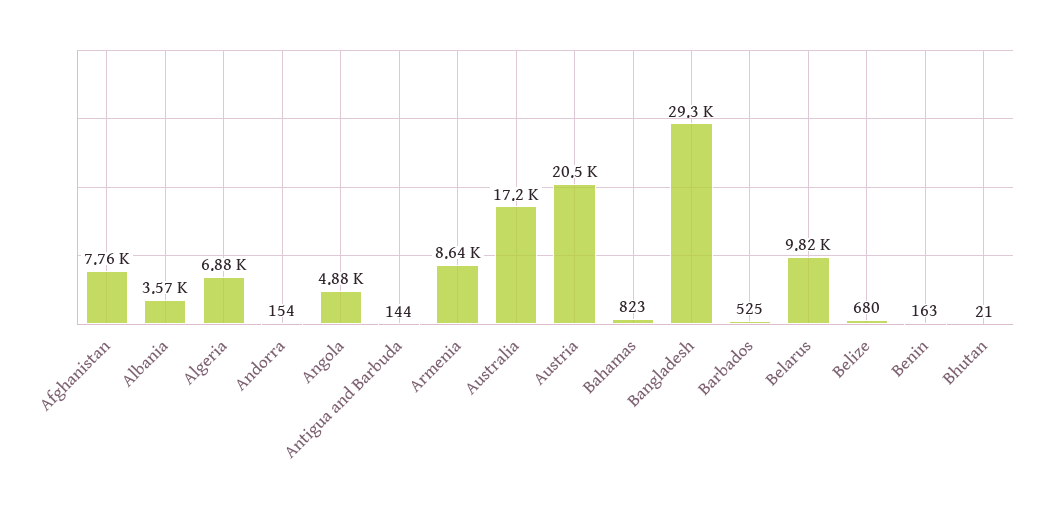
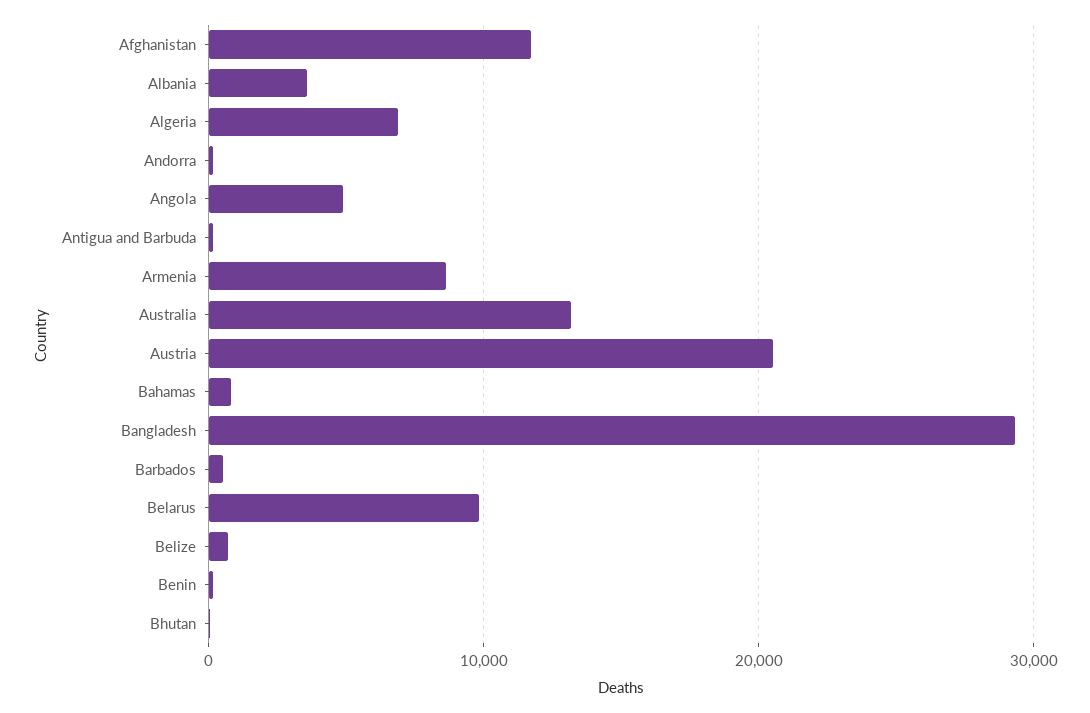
Afghanistan: 7760 -> 12000
Australia: 17200 -> 13000

